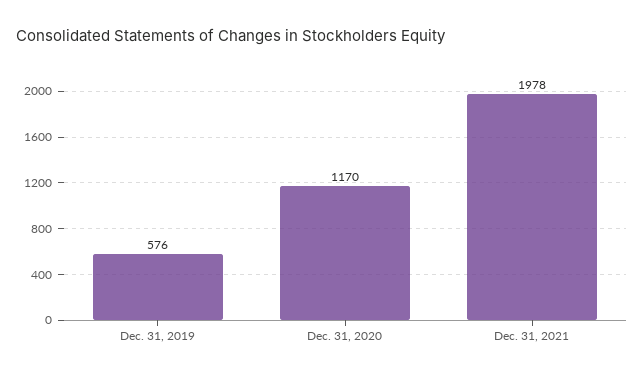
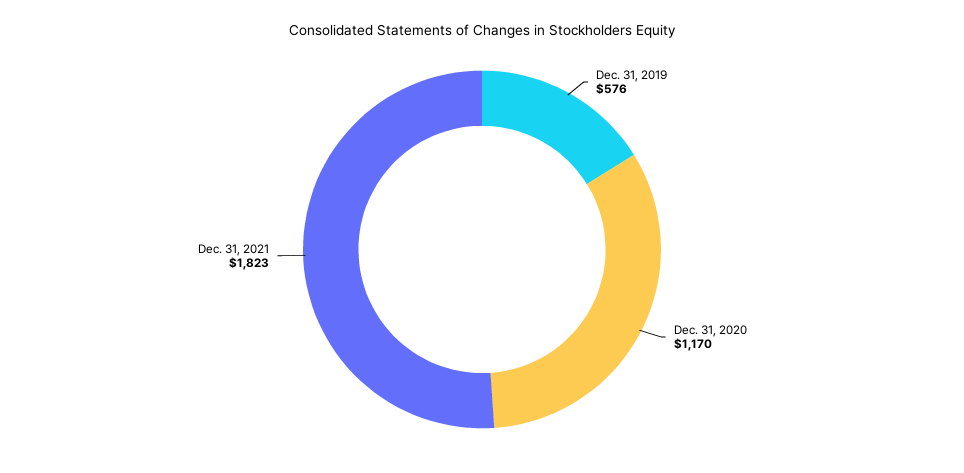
Dec. 31, 2021: 1978 -> 1823

